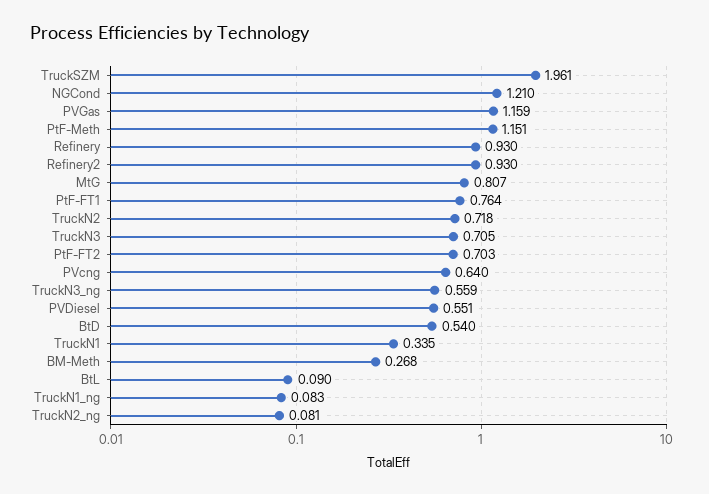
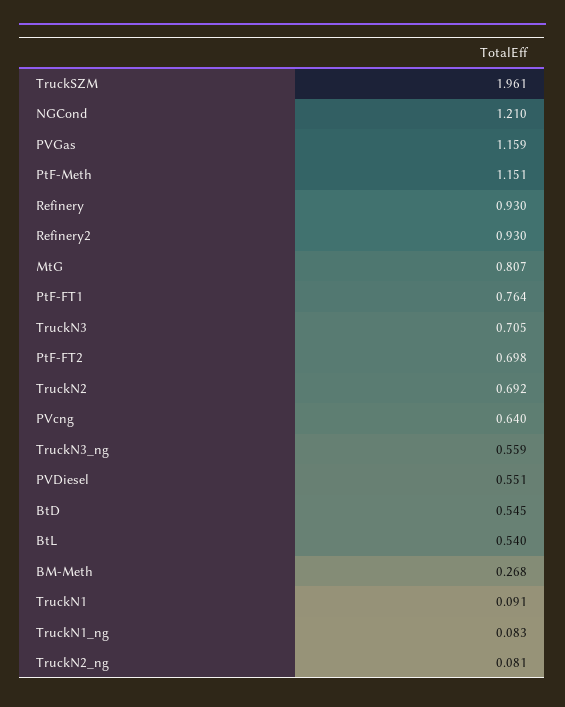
TruckN2: 0.718 -> 0.692
PtF-FT2: 0.703 -> 0.698
BtD: 0.54 -> 0.545
TruckN1: 0.335 -> 0.091
BtL: 0.09 -> 0.54

